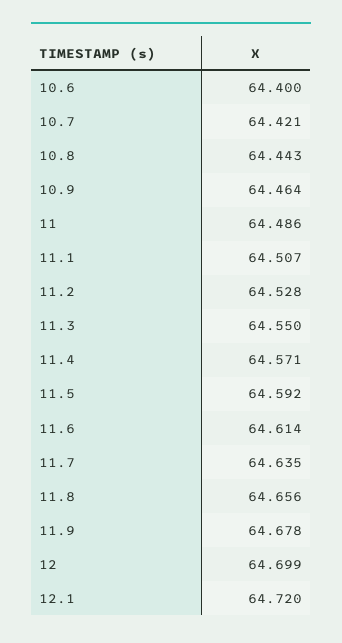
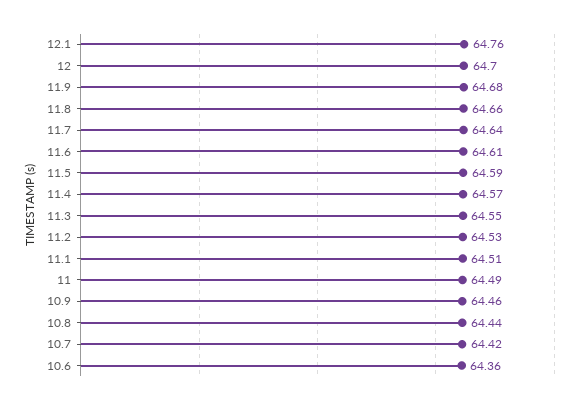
10.6: 64.4 -> 64.36
12.1: 64.72 -> 64.76

